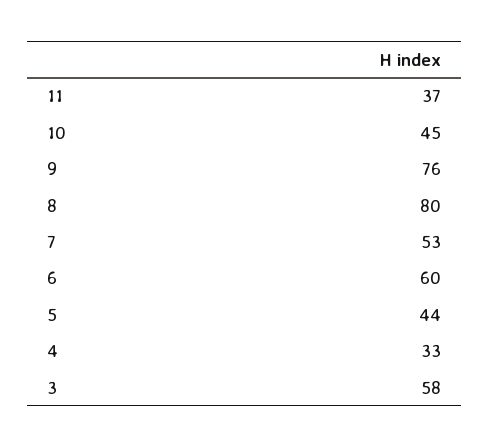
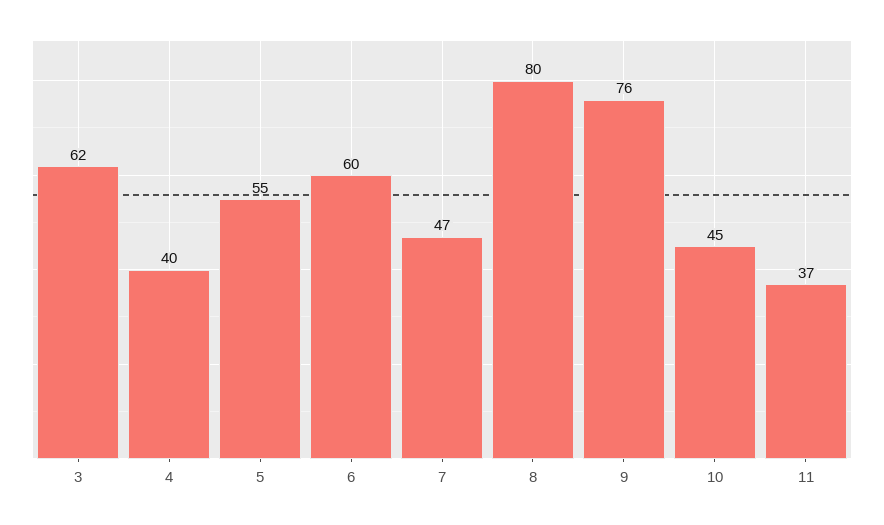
7: 53 -> 47
5: 44 -> 55
4: 33 -> 40
3: 58 -> 62

